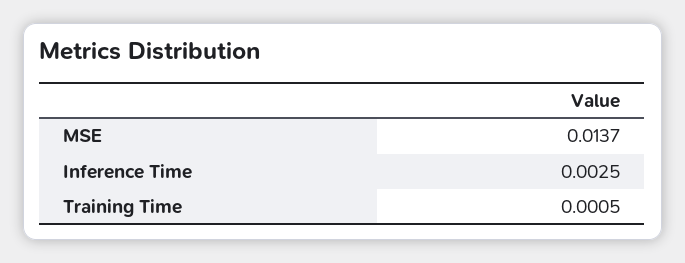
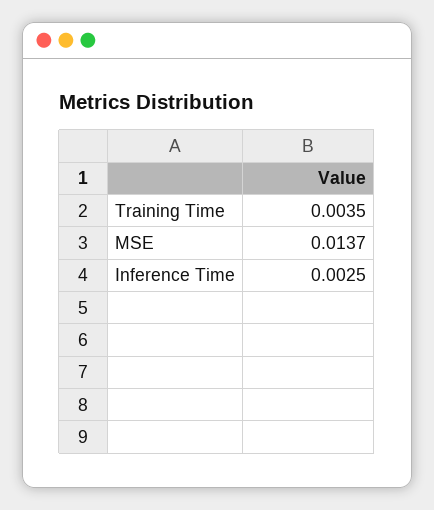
Training Time: 0.0005 -> 0.0035

